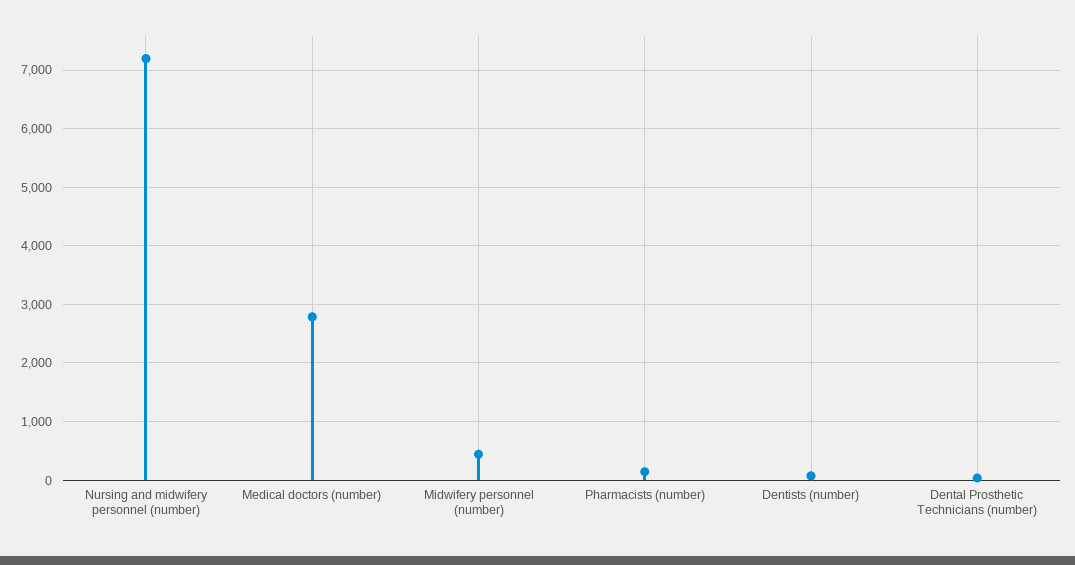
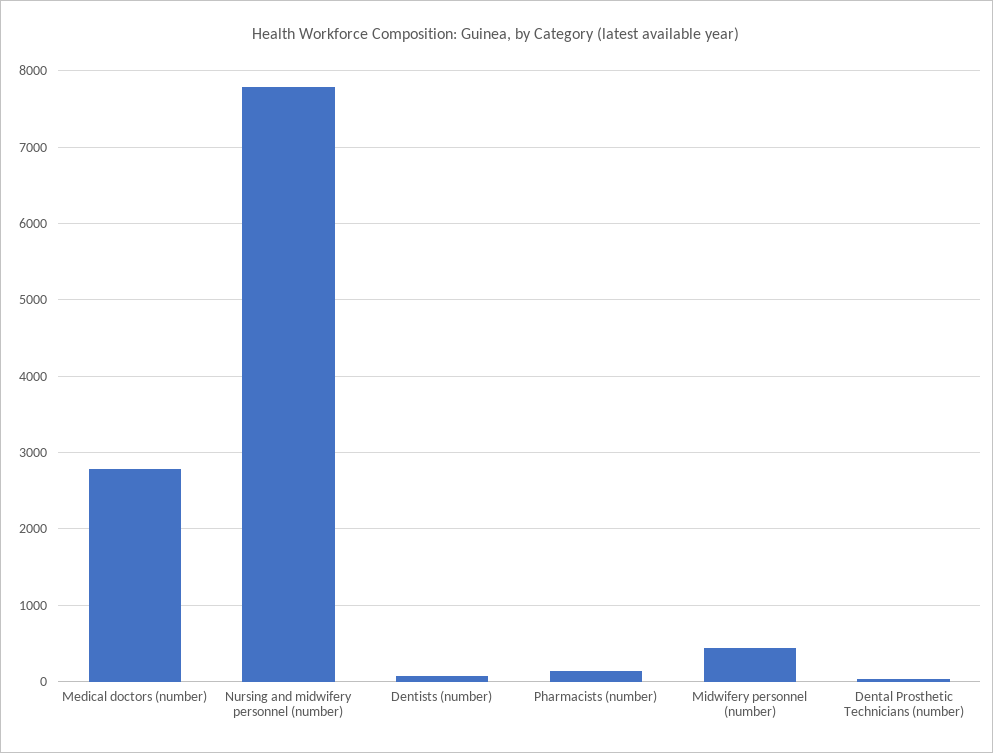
Nursing and midwifery personnel (number): 7200 -> 7800

